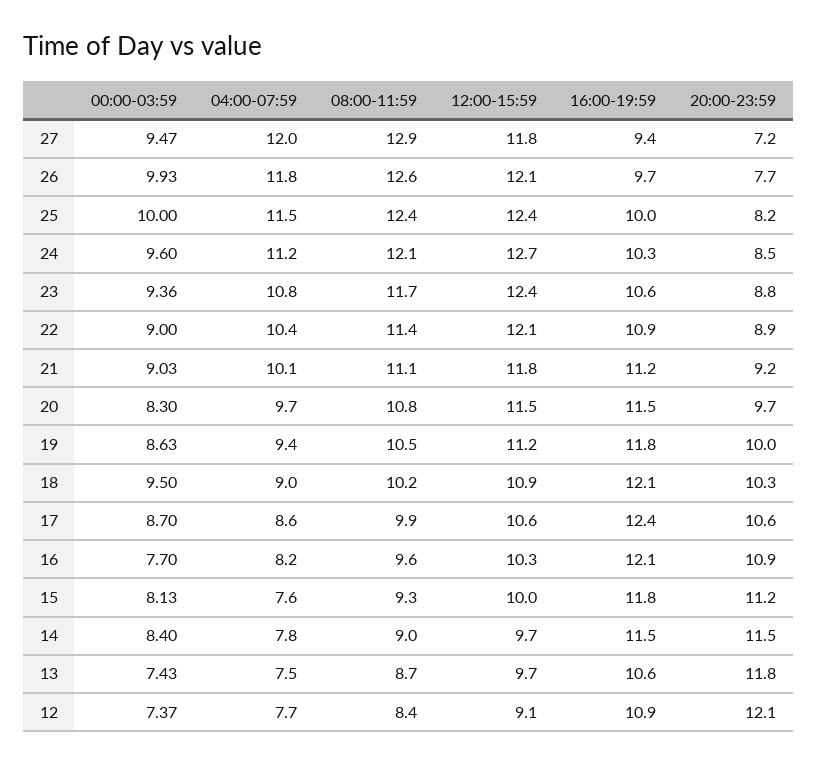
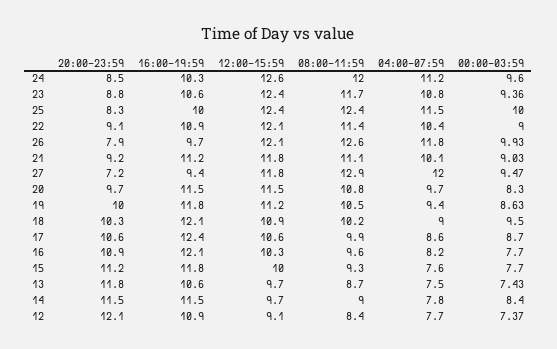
20:00-23:59, 26: 7.7 -> 7.9
20:00-23:59, 25: 8.2 -> 8.3
08:00-11:59, 24: 12.1 -> 12
12:00-15:59, 24: 12.7 -> 12.6
20:00-23:59, 22: 8.9 -> 9.1
00:00-03:59, 15: 8.13 -> 7.7

